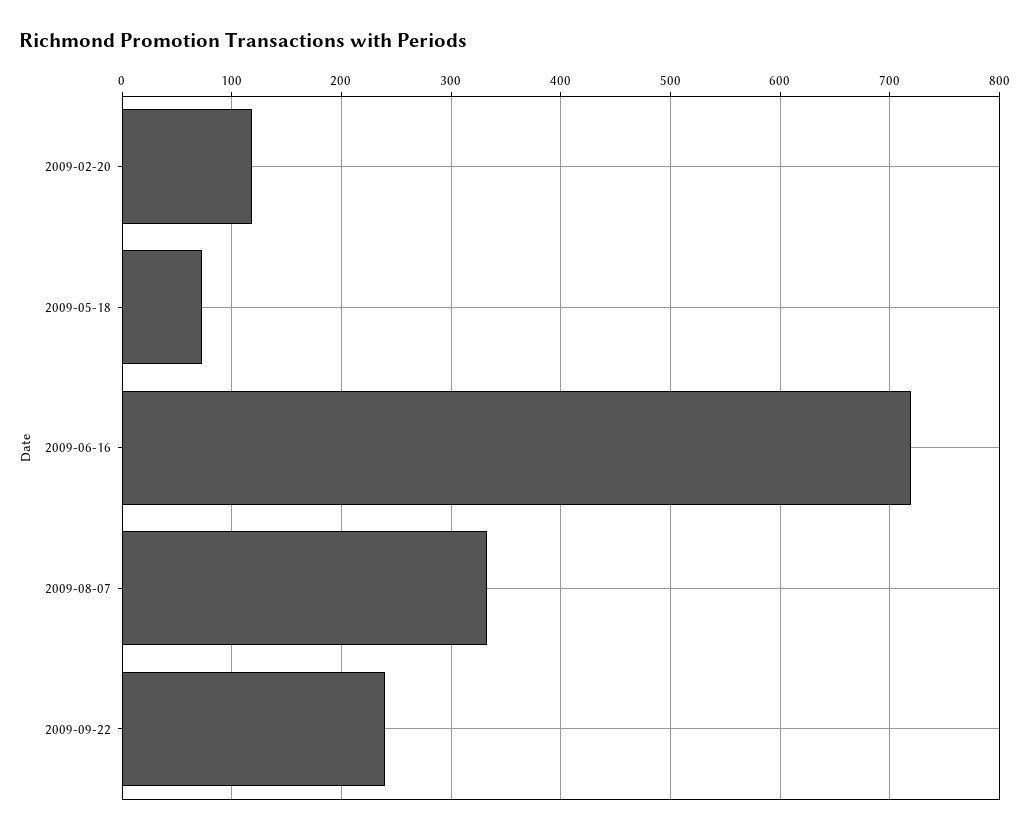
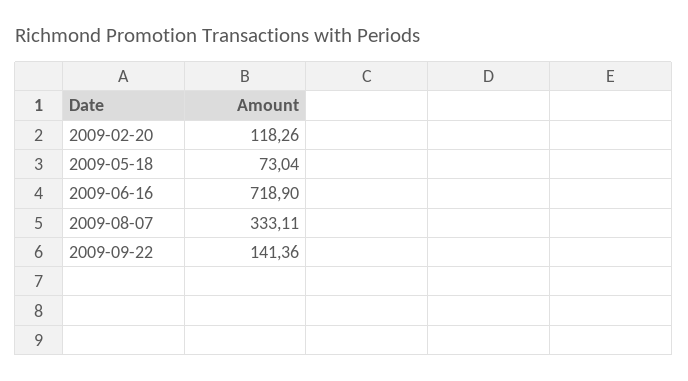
2009-09-22: 240 -> 141.36

